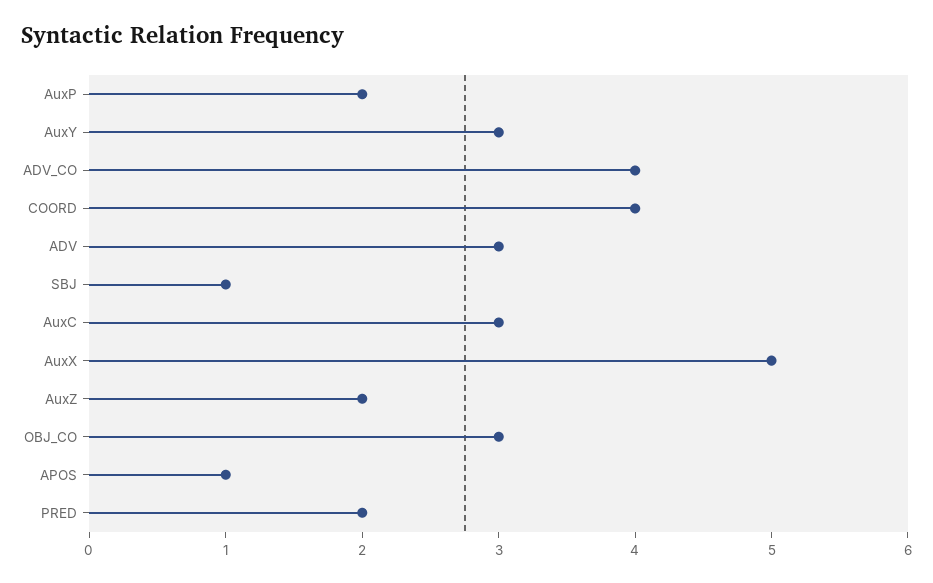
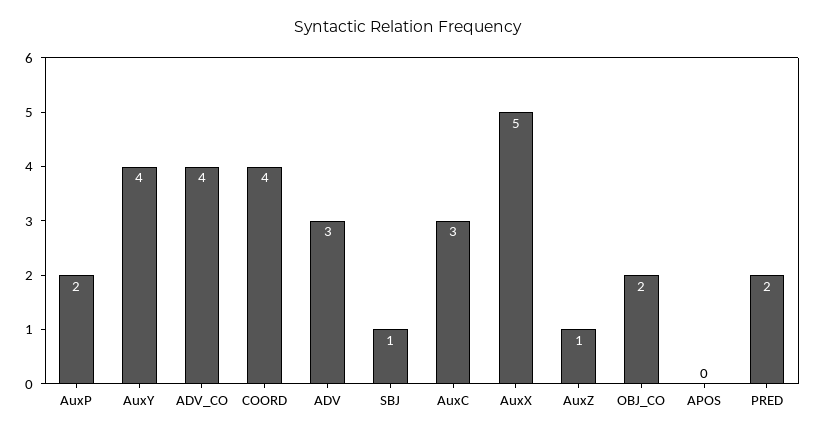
AuxY: 3 -> 4
AuxZ: 2 -> 1
OBJ_CO: 3 -> 2
APOS: 1 -> 0

